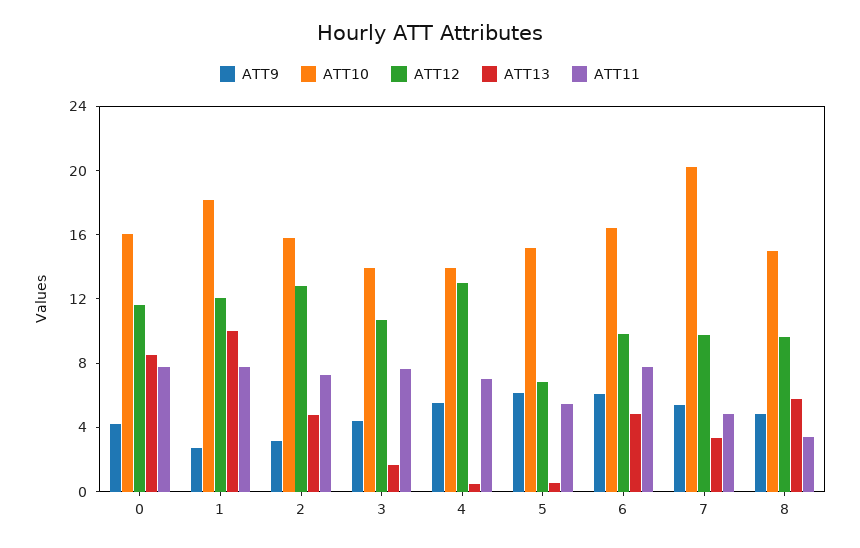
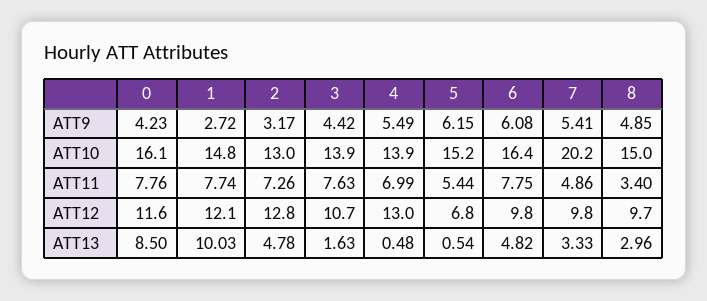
ATT10, 1: 18 -> 14.8
ATT10, 2: 16 -> 13
ATT13, 8: 6 -> 2.96

